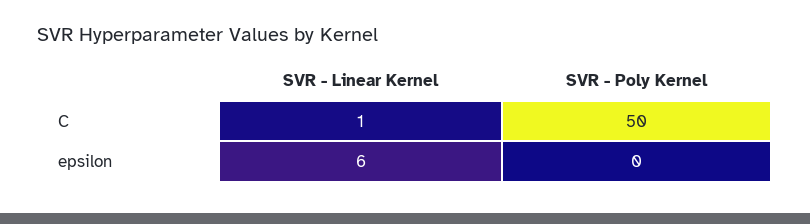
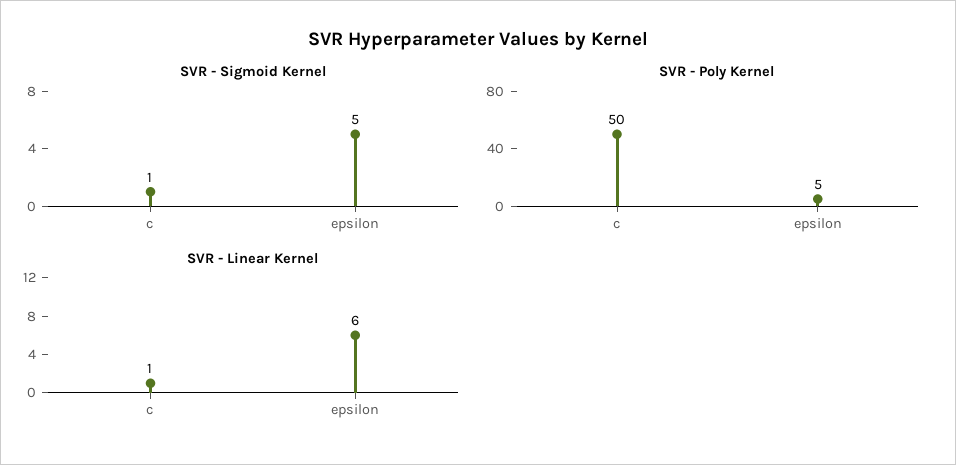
SVR - Poly Kernel, epsilon: 0 -> 5
SVR - Sigmoid Kernel, C: none -> 1
SVR - Sigmoid Kernel, epsilon: none -> 5

